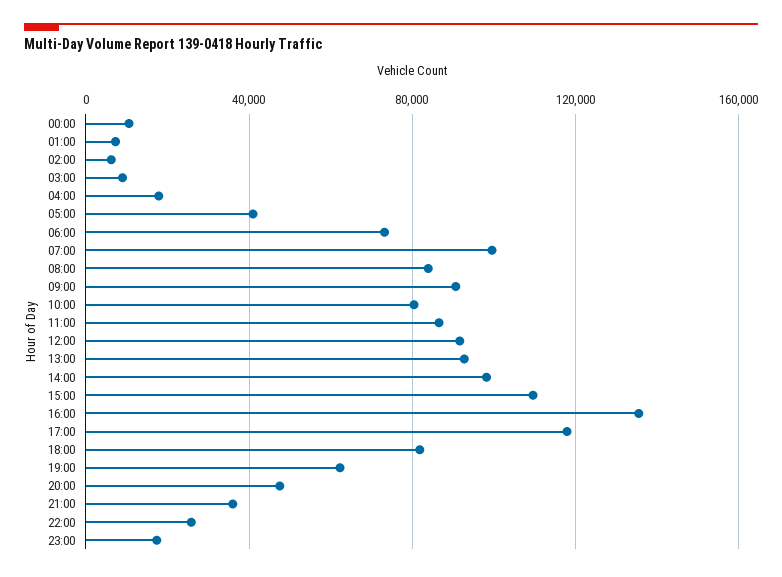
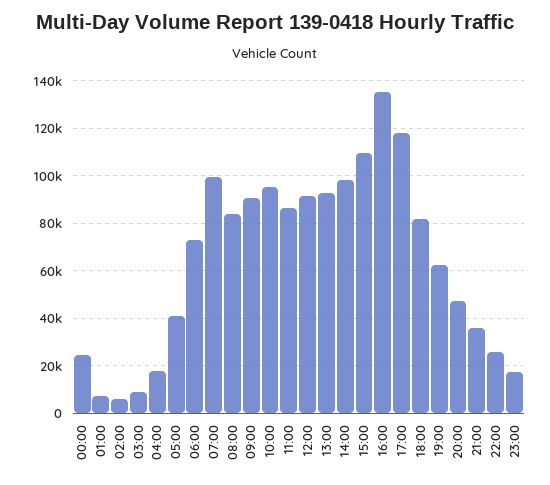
00:00: 10000 -> 25000
10:00: 80000 -> 95000

